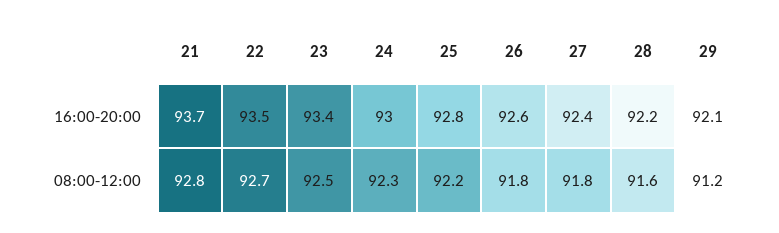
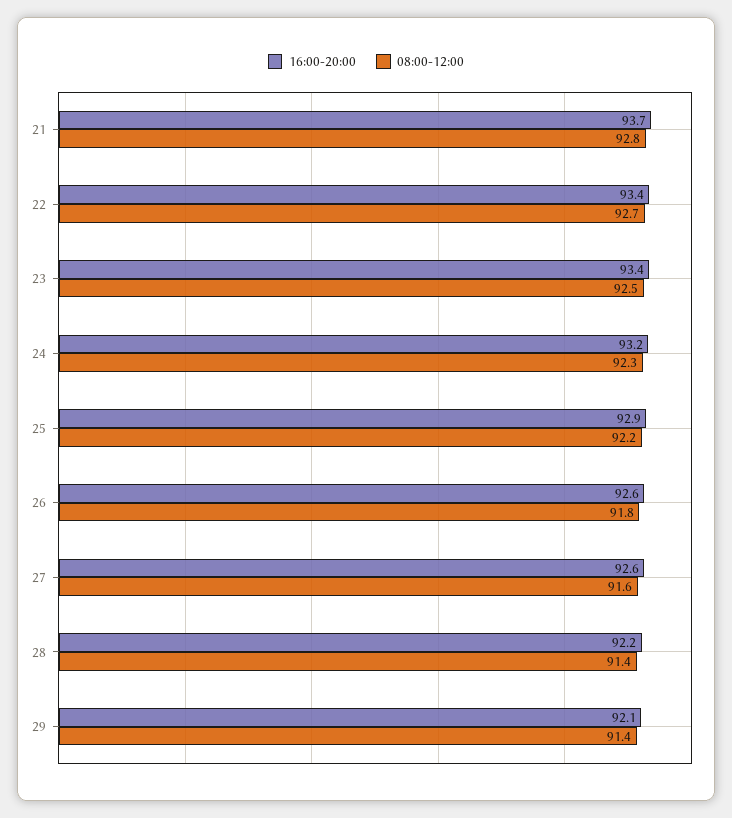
16:00-20:00, 22: 93.5 -> 93.4
16:00-20:00, 24: 93 -> 93.2
16:00-20:00, 25: 92.8 -> 92.9
16:00-20:00, 27: 92.4 -> 92.6
08:00-12:00, 27: 91.8 -> 91.6
08:00-12:00, 28: 91.6 -> 91.4
08:00-12:00, 29: 91.2 -> 91.4

